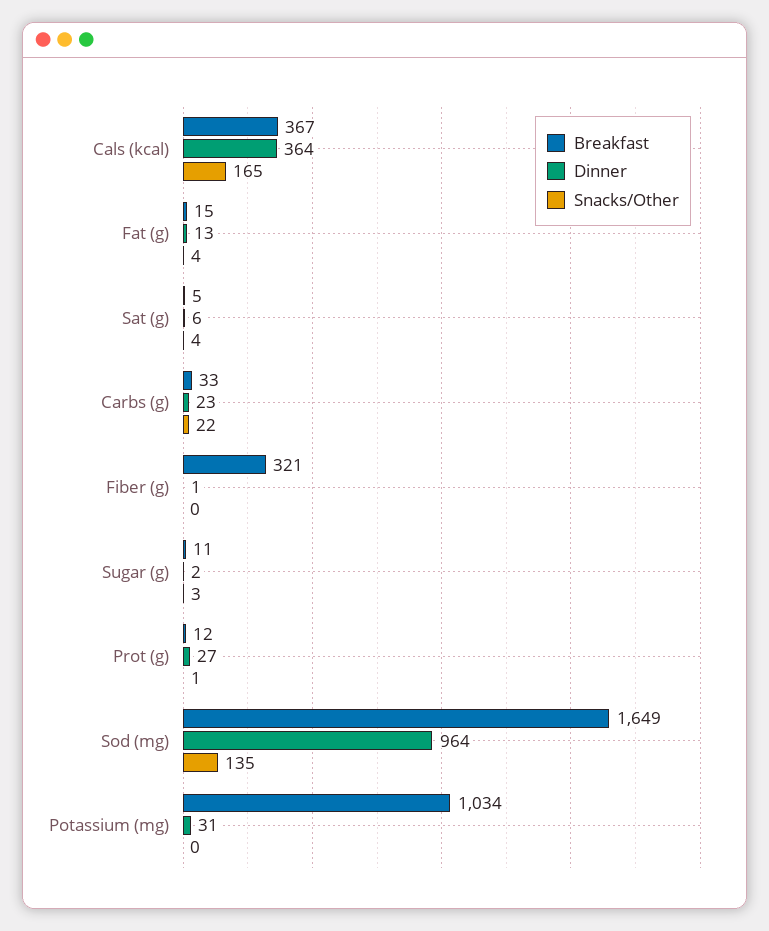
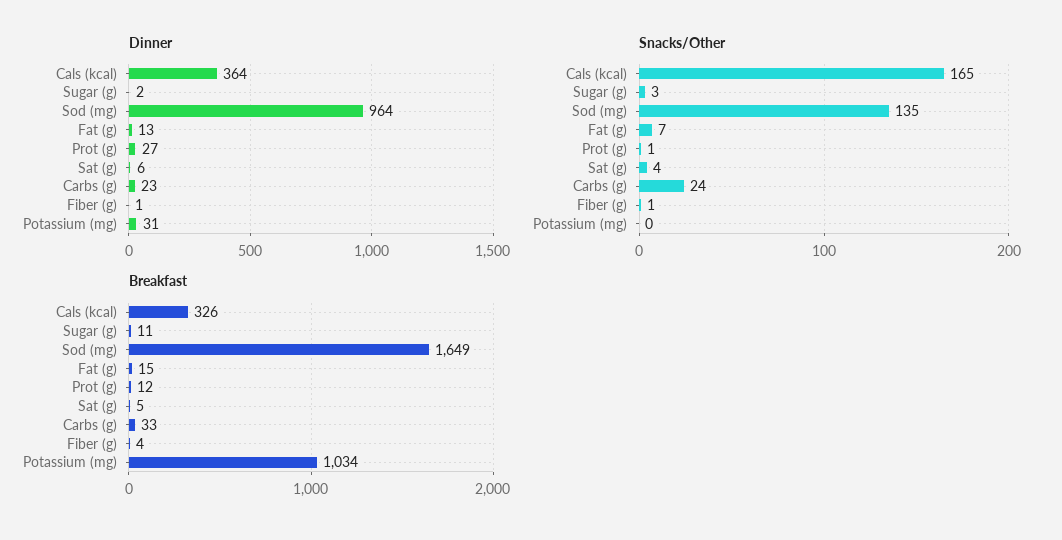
Breakfast, Cals (kcal): 367 -> 326
Snacks/Other, Fat (g): 4 -> 7
Snacks/Other, Carbs (g): 22 -> 24
Breakfast, Fiber (g): 321 -> 4
Snacks/Other, Fiber (g): 0 -> 1

